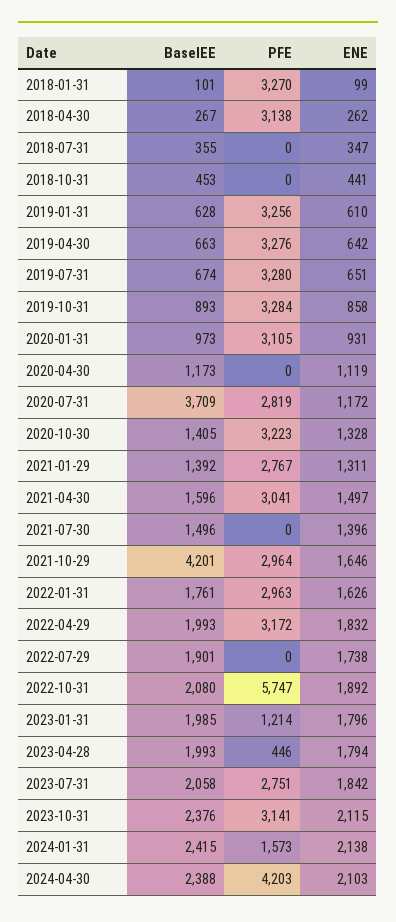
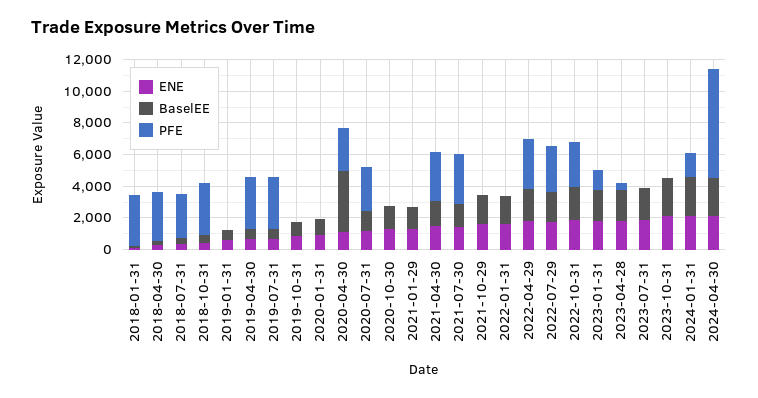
PFE, 2018-07-31: 0 -> 3000
PFE, 2018-10-31: 0 -> 3000
PFE, 2019-01-31: 3256 -> 0
PFE, 2019-10-31: 3284 -> 0
PFE, 2020-01-31: 3105 -> 0
BaselEE, 2020-04-30: 1173 -> 4000
PFE, 2020-04-30: 0 -> 3000
BaselEE, 2020-07-31: 3709 -> 1000
PFE, 2020-10-30: 3223 -> 0
PFE, 2021-01-29: 2767 -> 0
PFE, 2021-07-30: 0 -> 3000
BaselEE, 2021-10-29: 4201 -> 2000
PFE, 2021-10-29: 2964 -> 0
PFE, 2022-01-31: 2963 -> 0
PFE, 2022-07-29: 0 -> 3000
PFE, 2022-10-31: 5747 -> 3000
PFE, 2023-07-31: 2751 -> 0
PFE, 2023-10-31: 3141 -> 0
PFE, 2024-04-30: 4203 -> 7000

